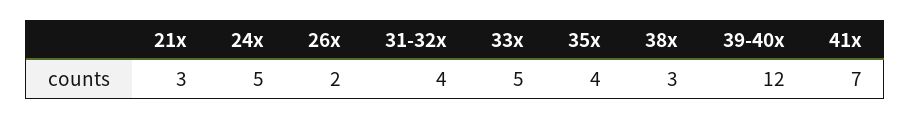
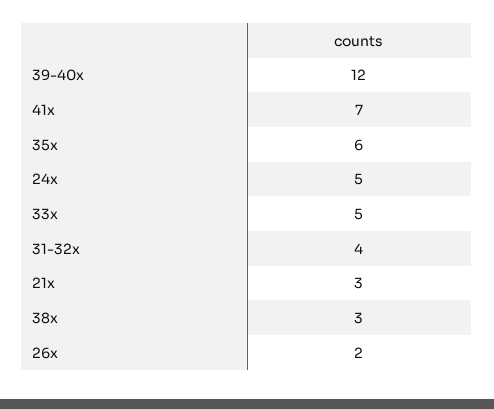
35x: 4 -> 6

